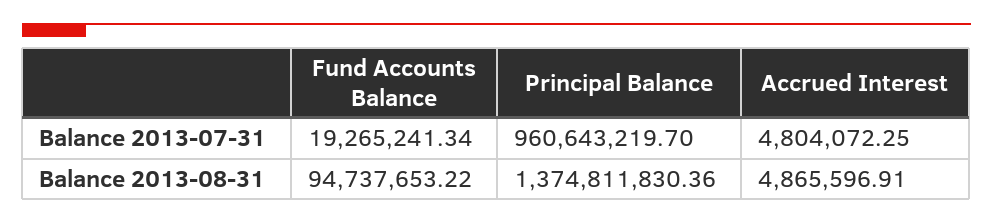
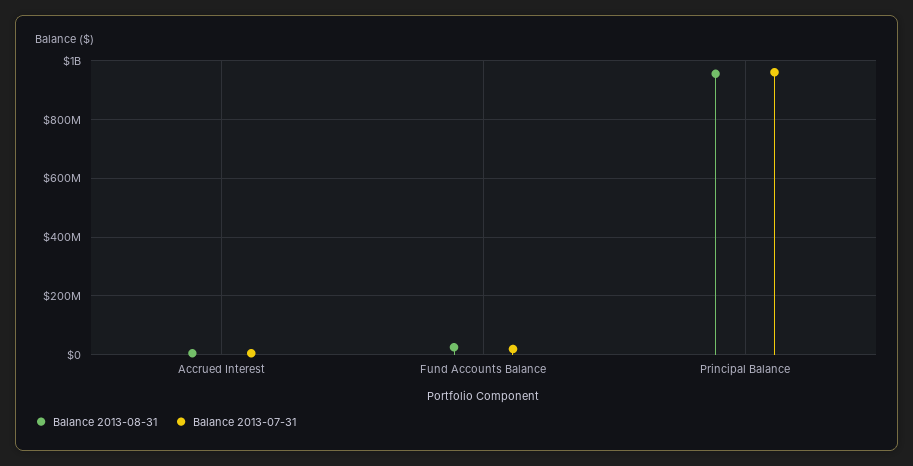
Balance 2013-08-31, Fund Accounts Balance: 94737653.22 -> 25000000
Balance 2013-08-31, Principal Balance: 1374811830.36 -> 950000000

